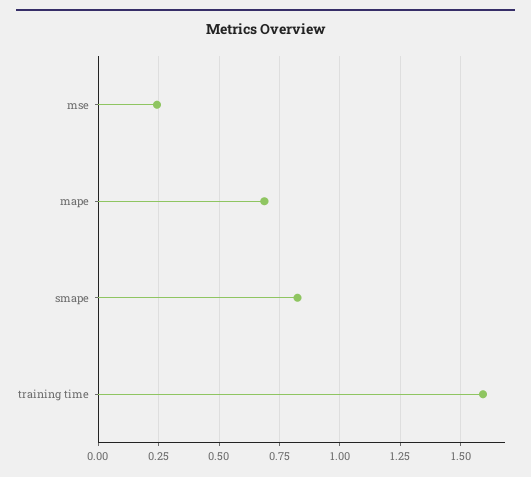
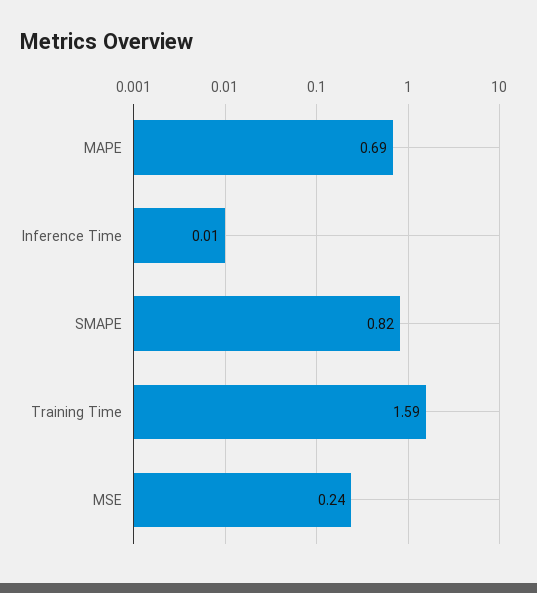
Inference Time: none -> 0.01

